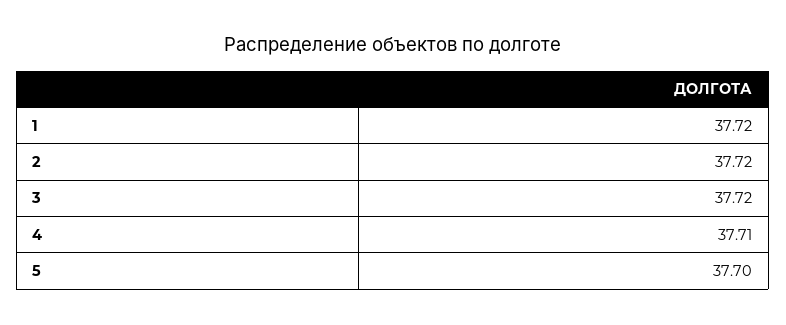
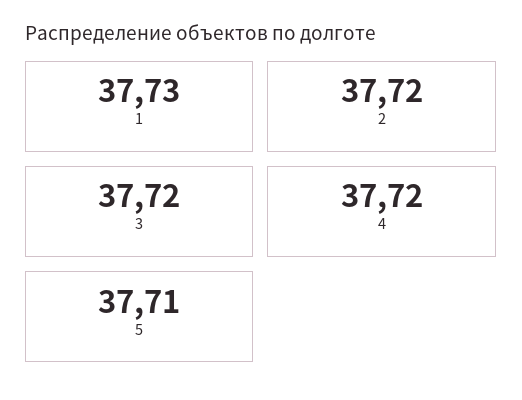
1: 37.72 -> 37.73
4: 37.71 -> 37.72
5: 37.7 -> 37.71

